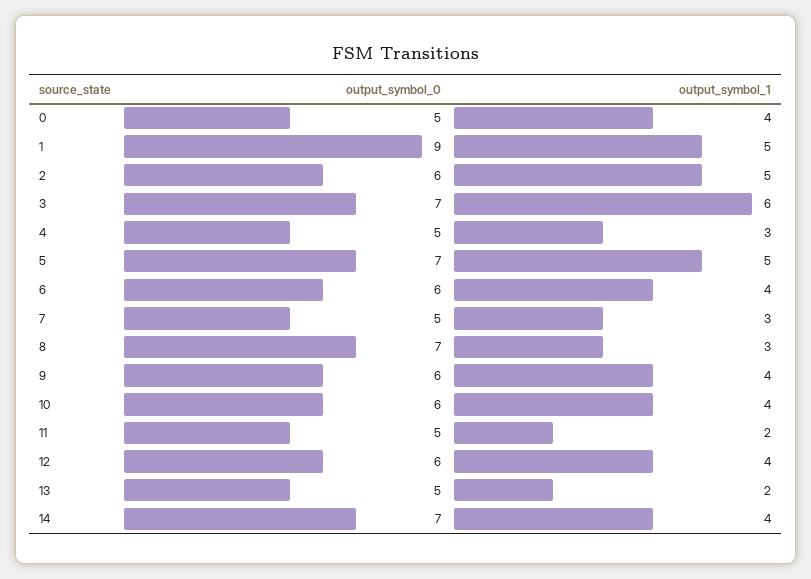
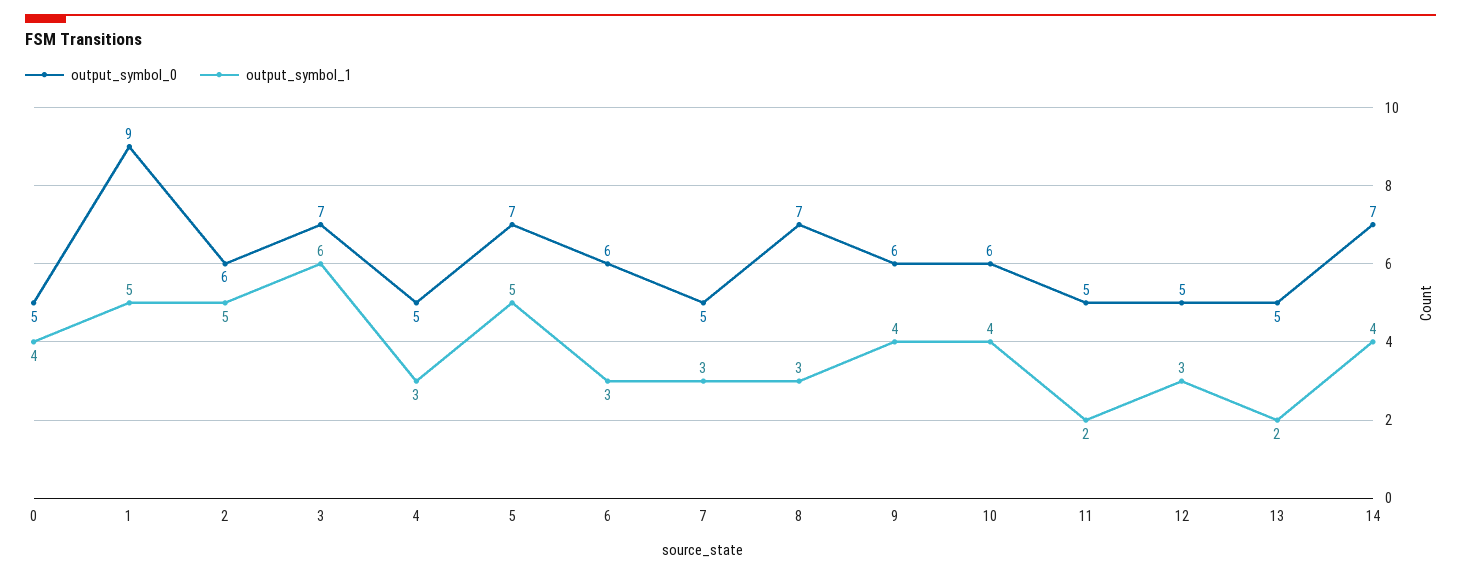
output_symbol_1, 6: 4 -> 3
output_symbol_0, 12: 6 -> 5
output_symbol_1, 12: 4 -> 3

